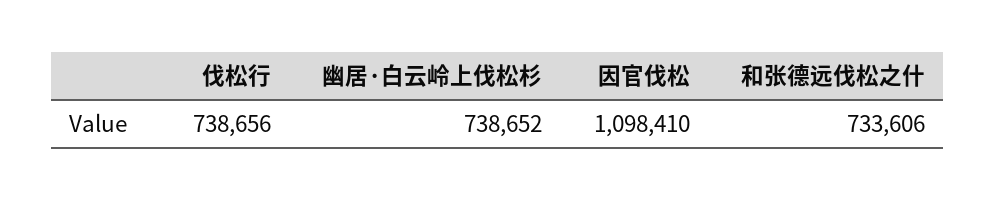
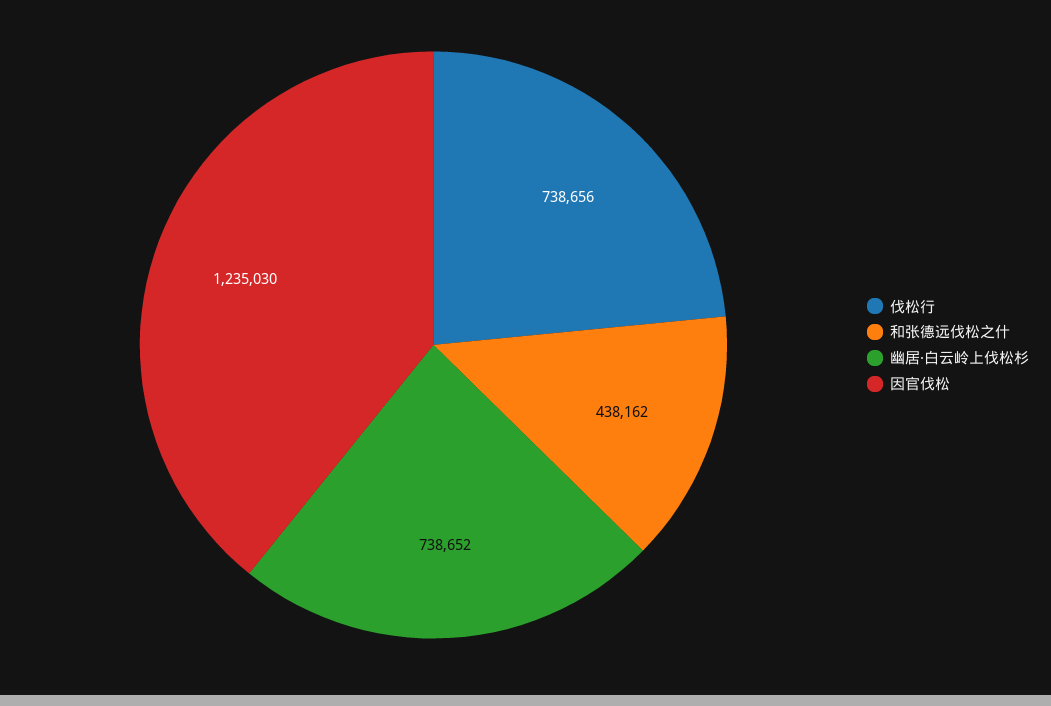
因官伐松: 1098410 -> 1235030
和张德远伐松之什: 733606 -> 438162

